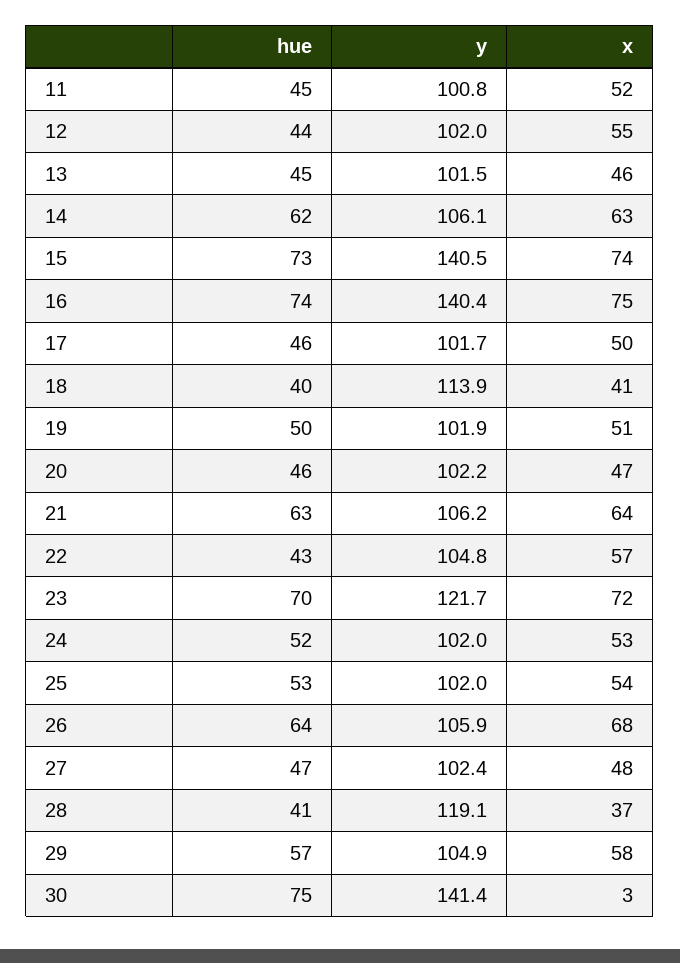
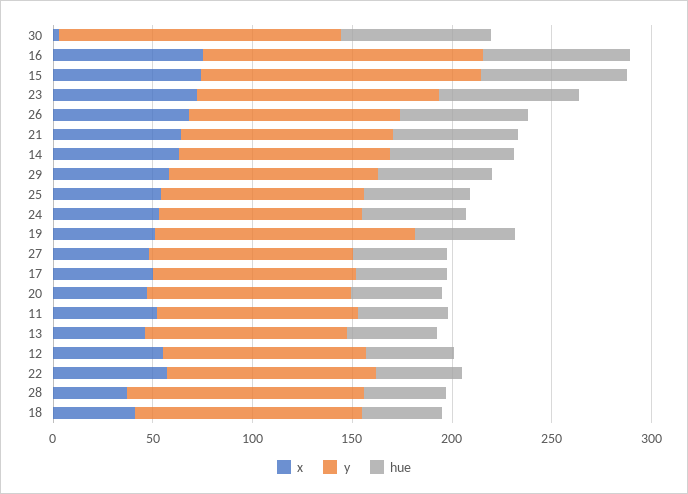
y, 19: 101.9 -> 130

